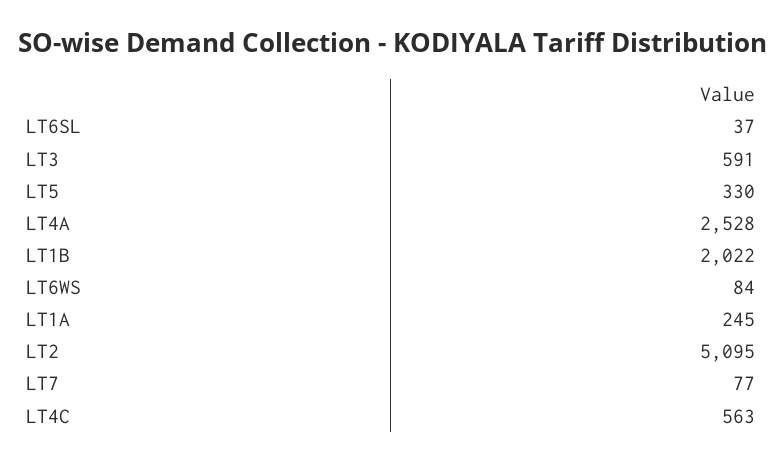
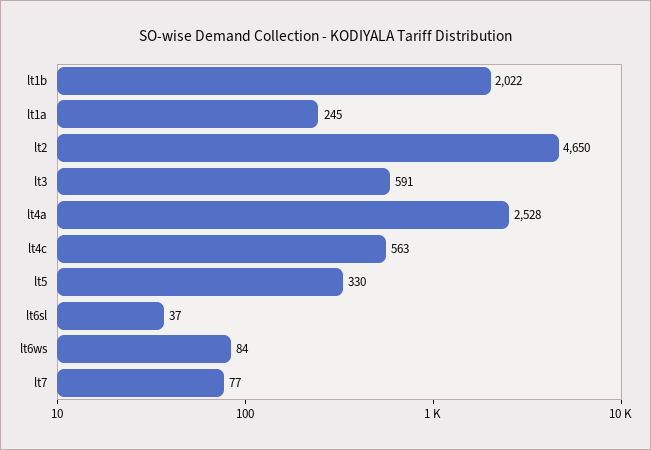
LT2: 5095 -> 4650

